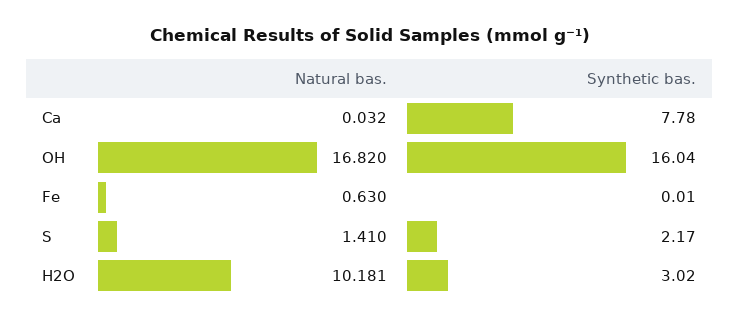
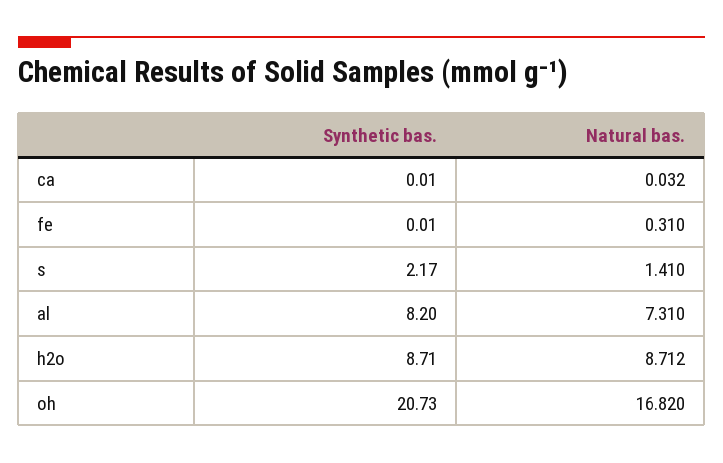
Synthetic bas., Ca: 7.78 -> 0.01
Synthetic bas., OH: 16.04 -> 20.73
Natural bas., Fe: 0.63 -> 0.31
Natural bas., H2O: 10.181 -> 8.712
Synthetic bas., H2O: 3.02 -> 8.71
Synthetic bas., al: none -> 8.2
Natural bas., al: none -> 7.31

